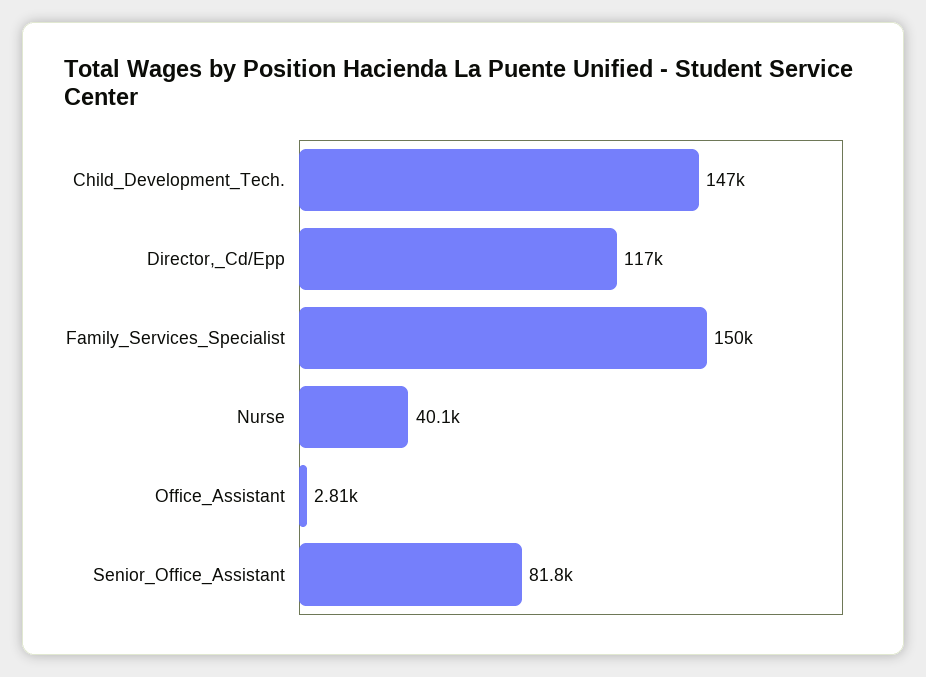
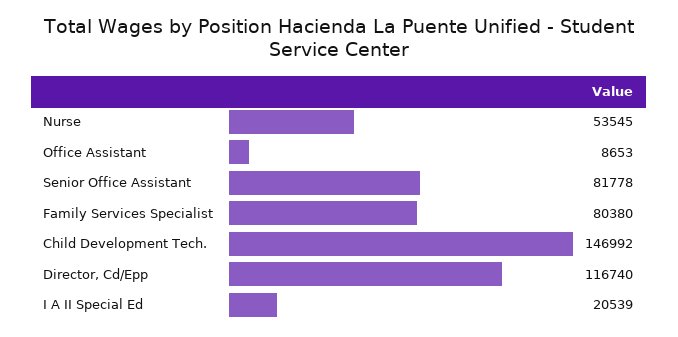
Family_Services_Specialist: 150000 -> 80380
Nurse: 40100 -> 53545
Office_Assistant: 2810 -> 8653
I A II Special Ed: none -> 20539

